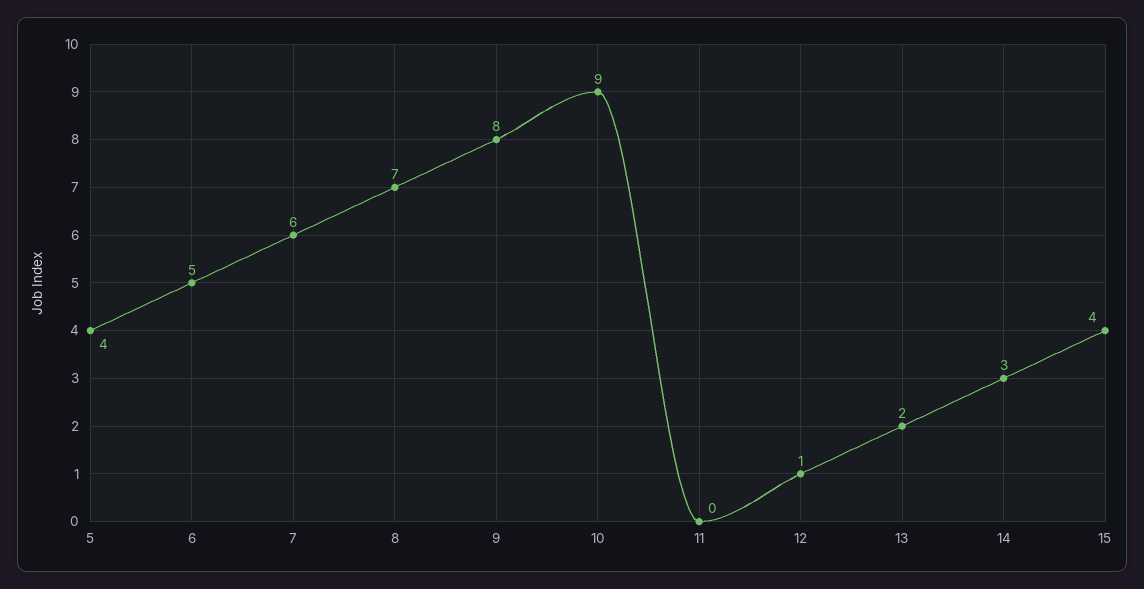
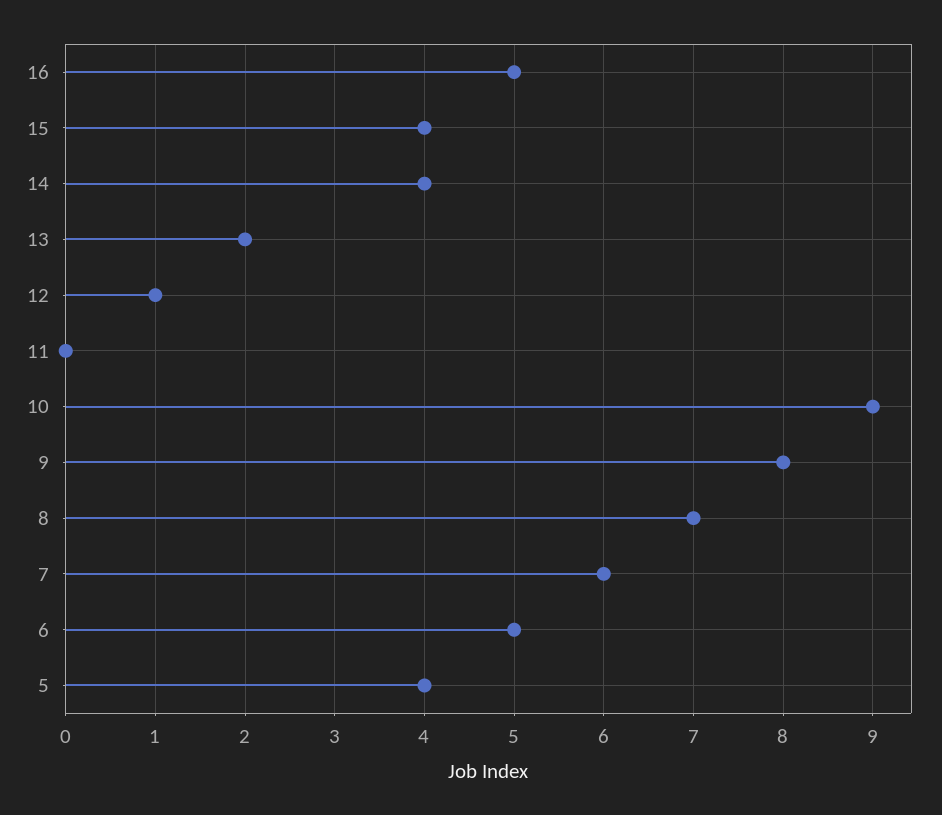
14: 3 -> 4
16: none -> 5

